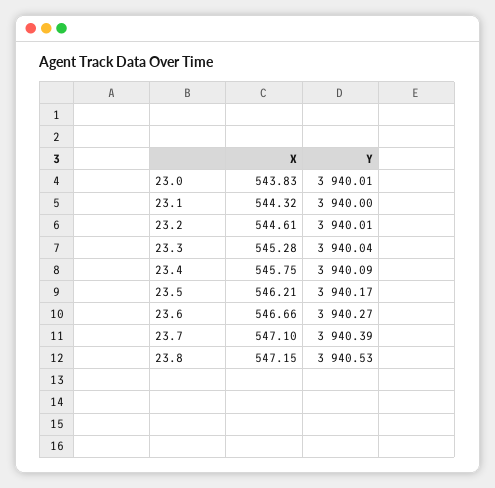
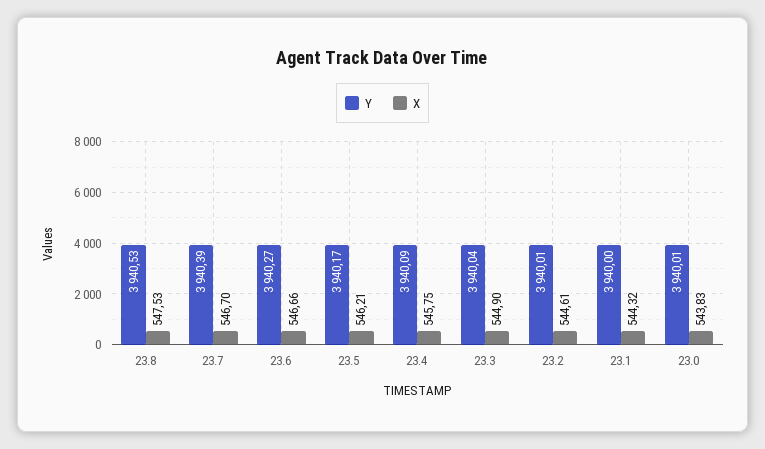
X, 23.3: 545.28 -> 544.9
X, 23.7: 547.1 -> 546.7
X, 23.8: 547.15 -> 547.53

